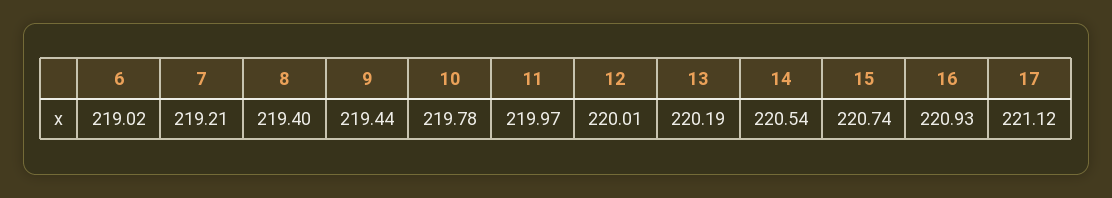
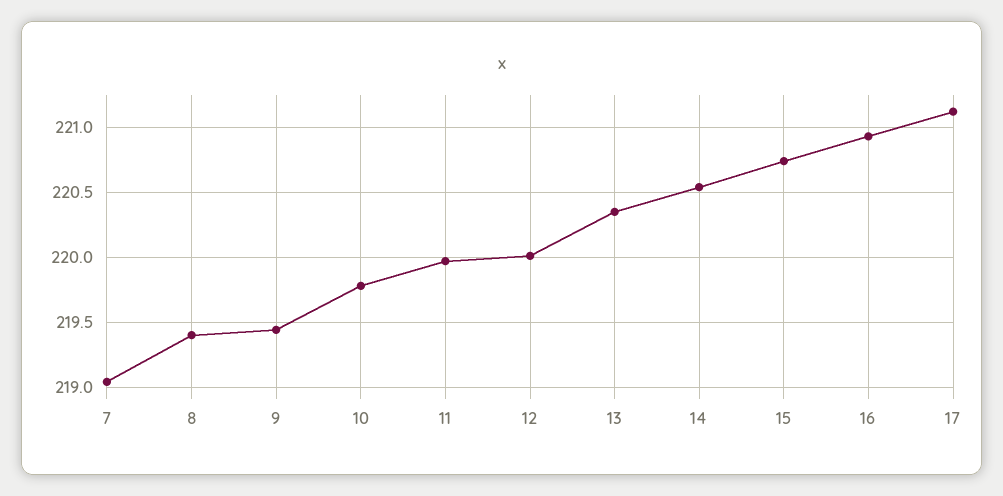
6: 219.02 -> none
7: 219.21 -> 219.05
13: 220.19 -> 220.35

